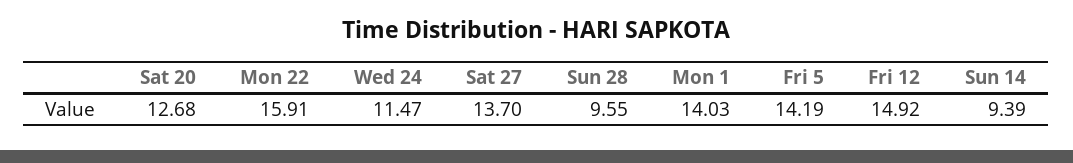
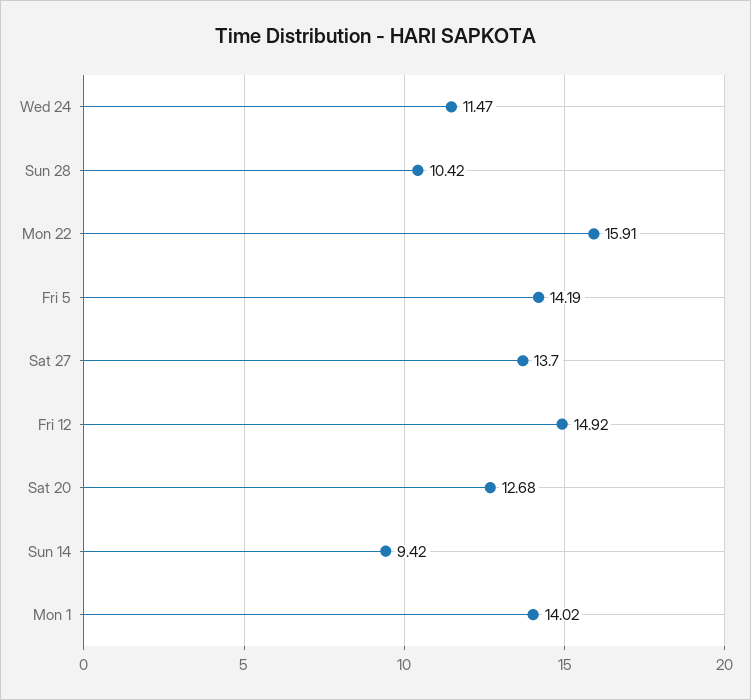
Sun 28: 9.55 -> 10.42
Mon 1: 14.03 -> 14.02
Sun 14: 9.39 -> 9.42

